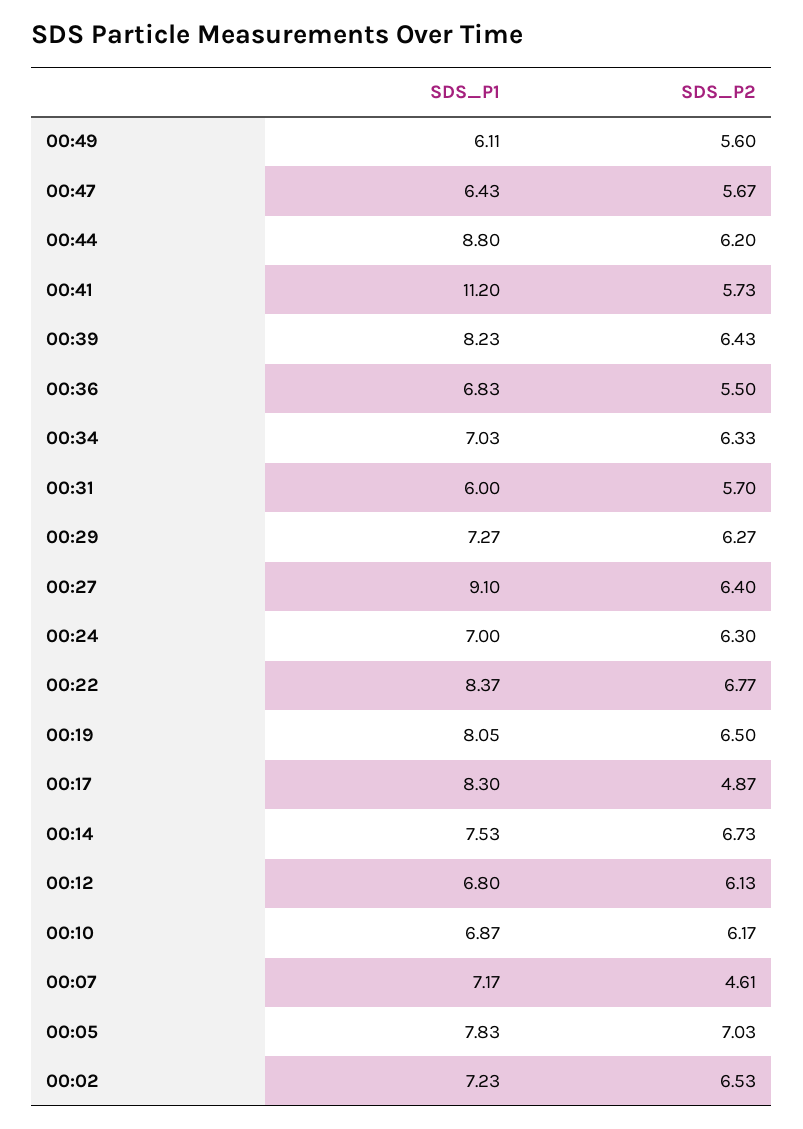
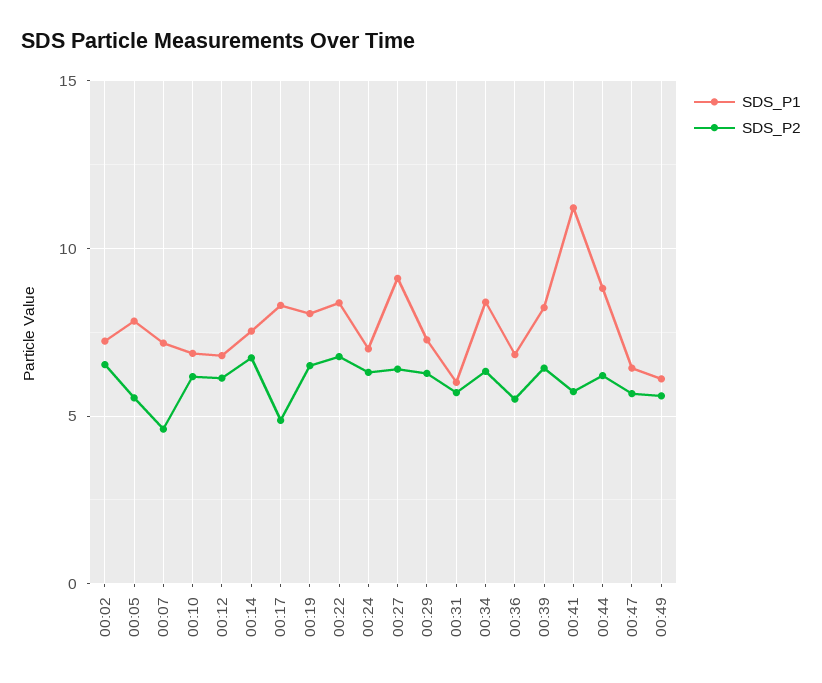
SDS_P1, 00:34: 7.03 -> 8.5
SDS_P2, 00:05: 7.03 -> 5.5

